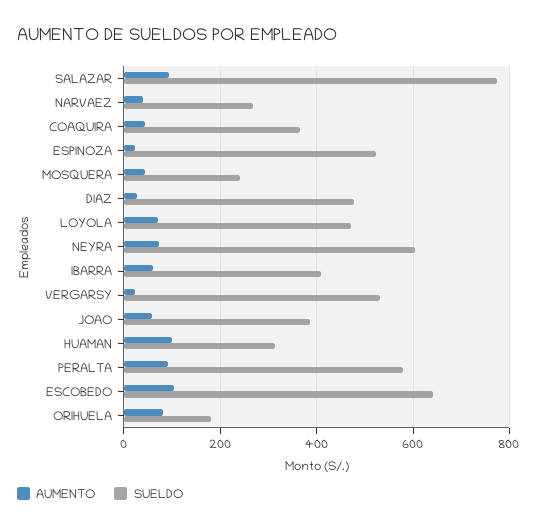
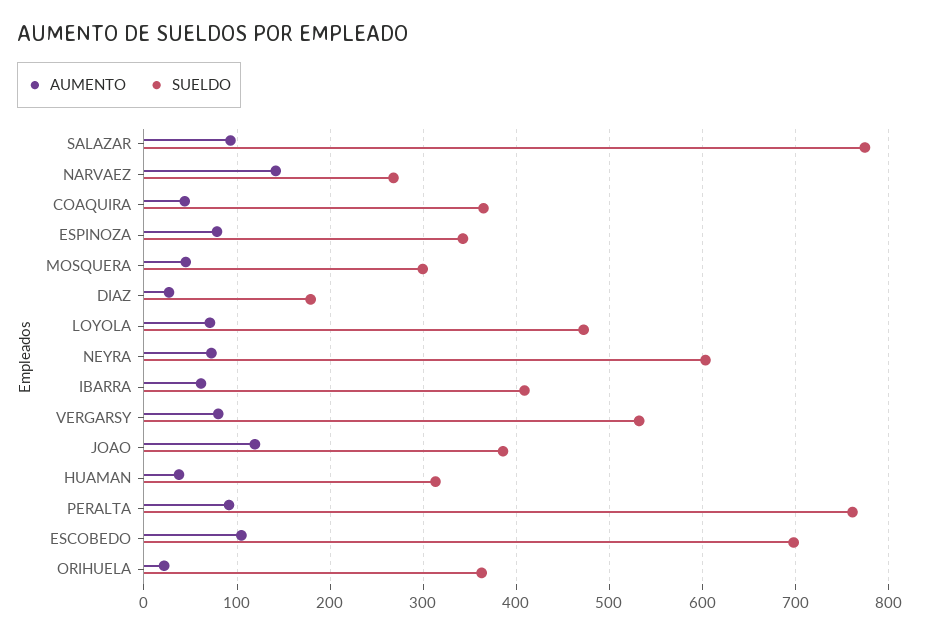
AUMENTO, NARVAEZ: 40 -> 140
AUMENTO, ESPINOZA: 20 -> 80
SUELDO, ESPINOZA: 520 -> 340
SUELDO, MOSQUERA: 240 -> 300
SUELDO, DIAZ: 480 -> 180
AUMENTO, VERGARSY: 20 -> 80
AUMENTO, JOAO: 60 -> 120
AUMENTO, HUAMAN: 100 -> 40
SUELDO, PERALTA: 580 -> 760
SUELDO, ESCOBEDO: 640 -> 700
AUMENTO, ORIHUELA: 80 -> 20
SUELDO, ORIHUELA: 180 -> 360

